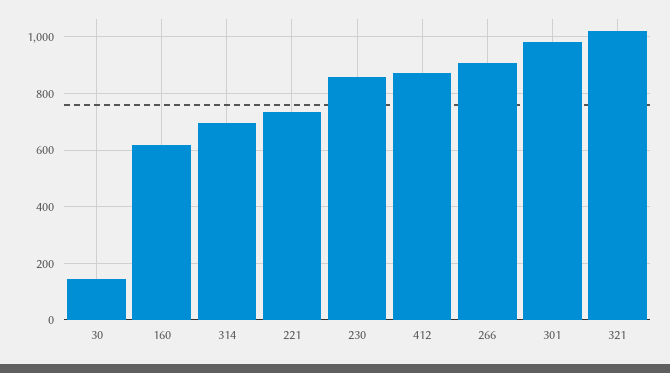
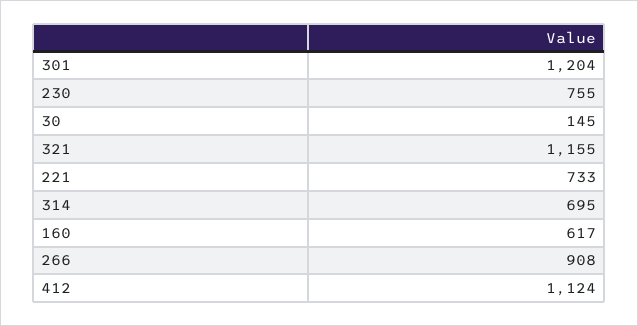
230: 850 -> 755
412: 875 -> 1124
301: 975 -> 1204
321: 1025 -> 1155

